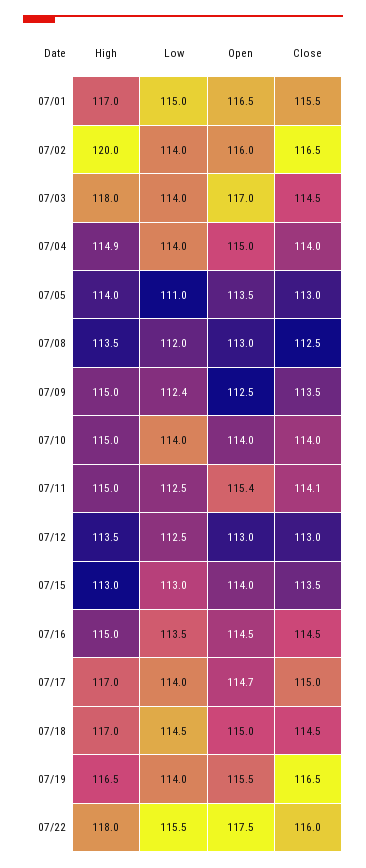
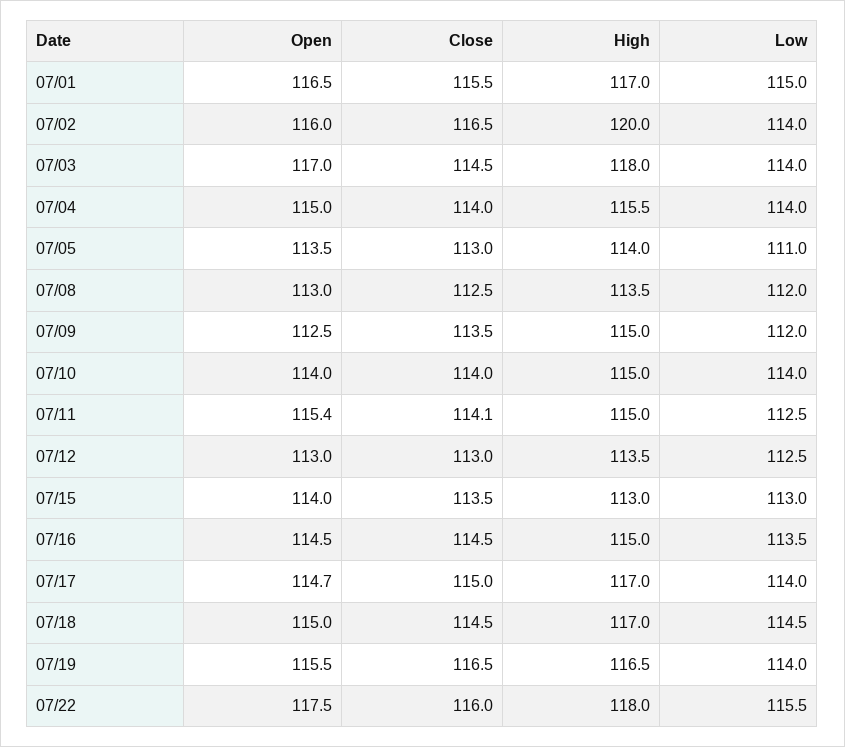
High, 07/04: 114.9 -> 115.5
Low, 07/09: 112.4 -> 112

